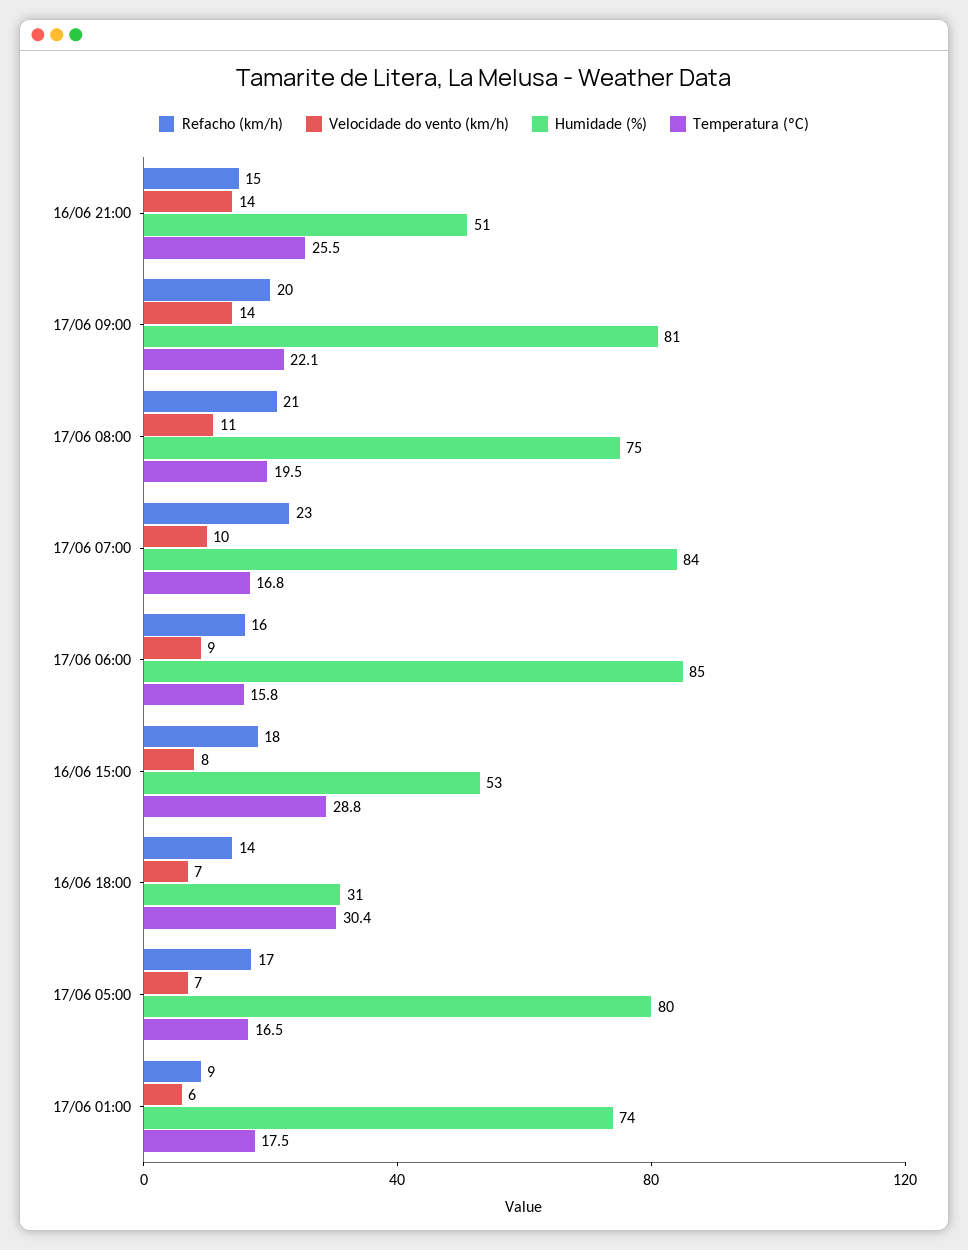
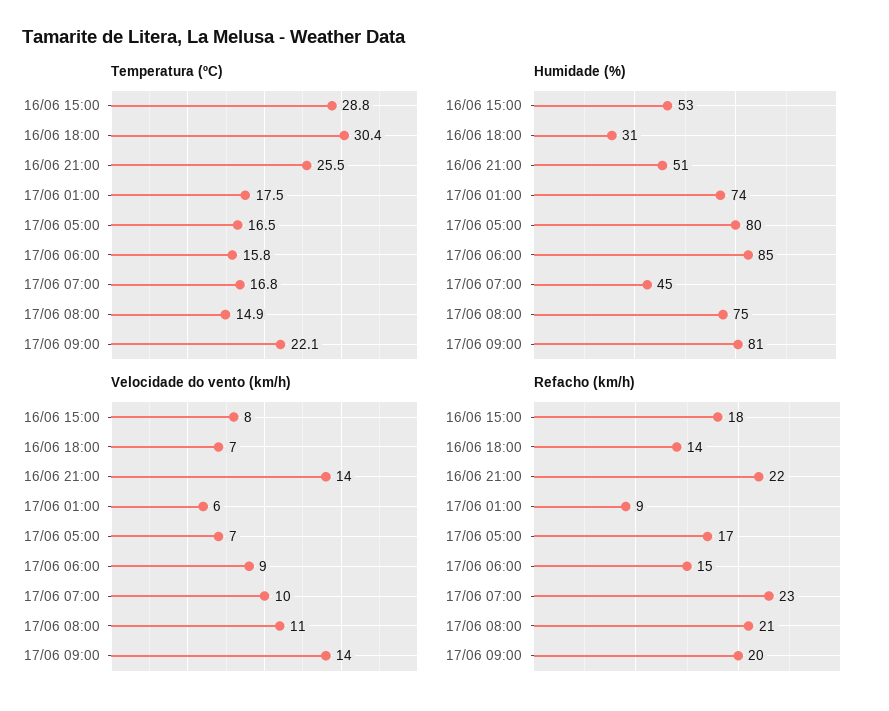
Refacho (km/h), 16/06 21:00: 15 -> 22
Temperatura (ºC), 17/06 08:00: 19.5 -> 14.9
Humidade (%), 17/06 07:00: 84 -> 45
Refacho (km/h), 17/06 06:00: 16 -> 15

